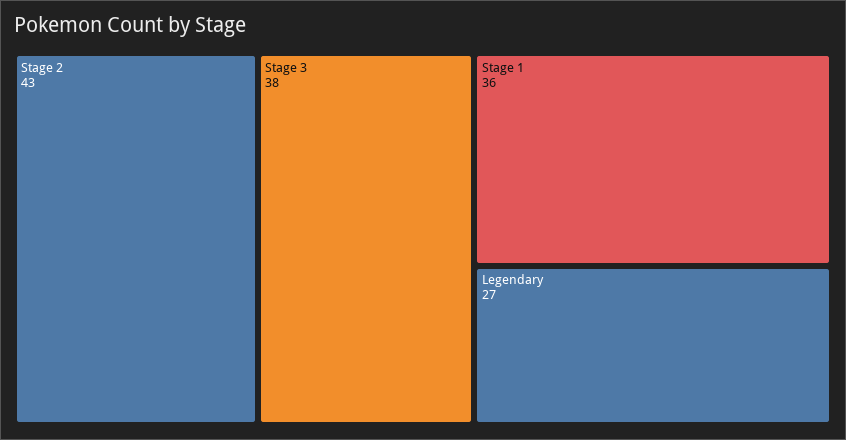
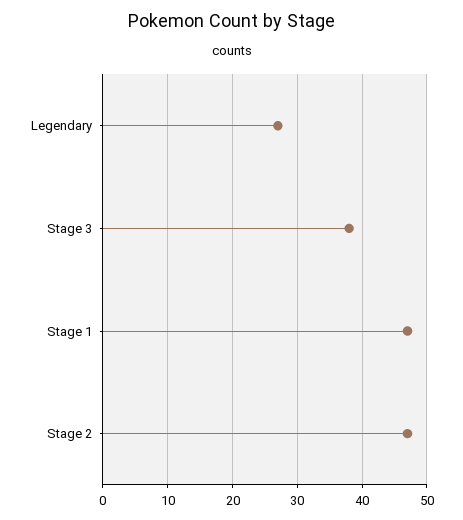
Stage 2: 43 -> 47
Stage 1: 36 -> 47

